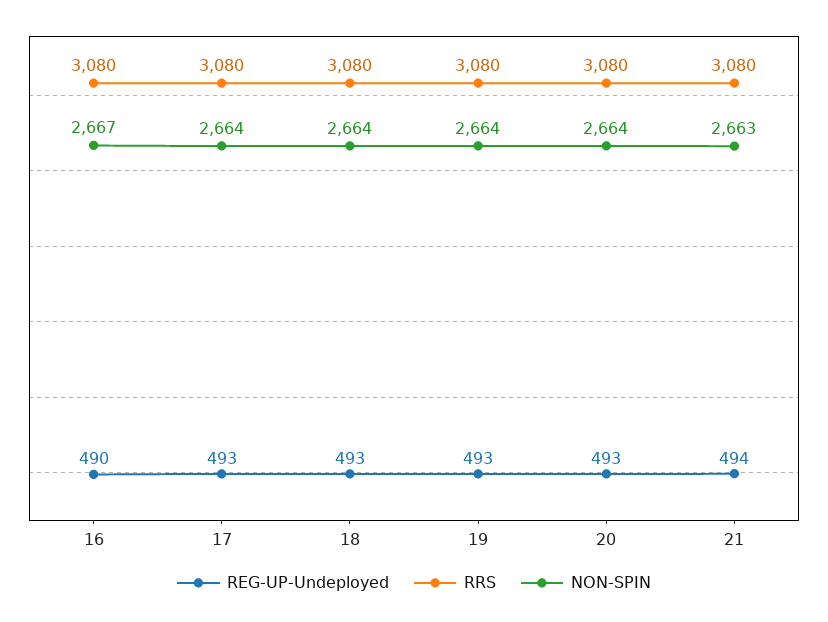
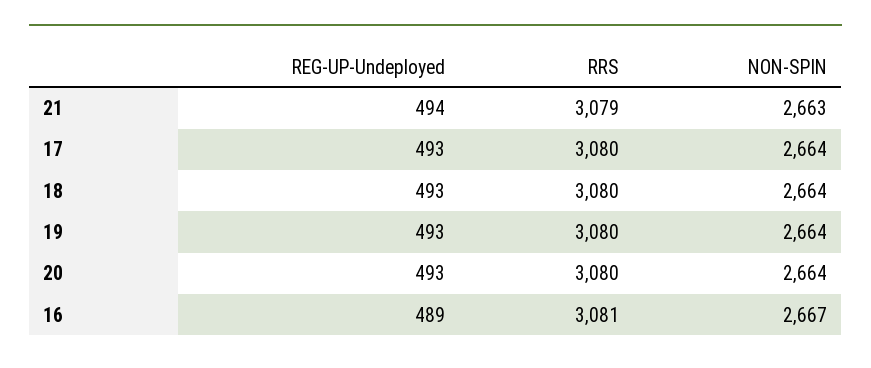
REG-UP-Undeployed, 16: 490 -> 489
RRS, 16: 3080 -> 3081
RRS, 21: 3080 -> 3079

